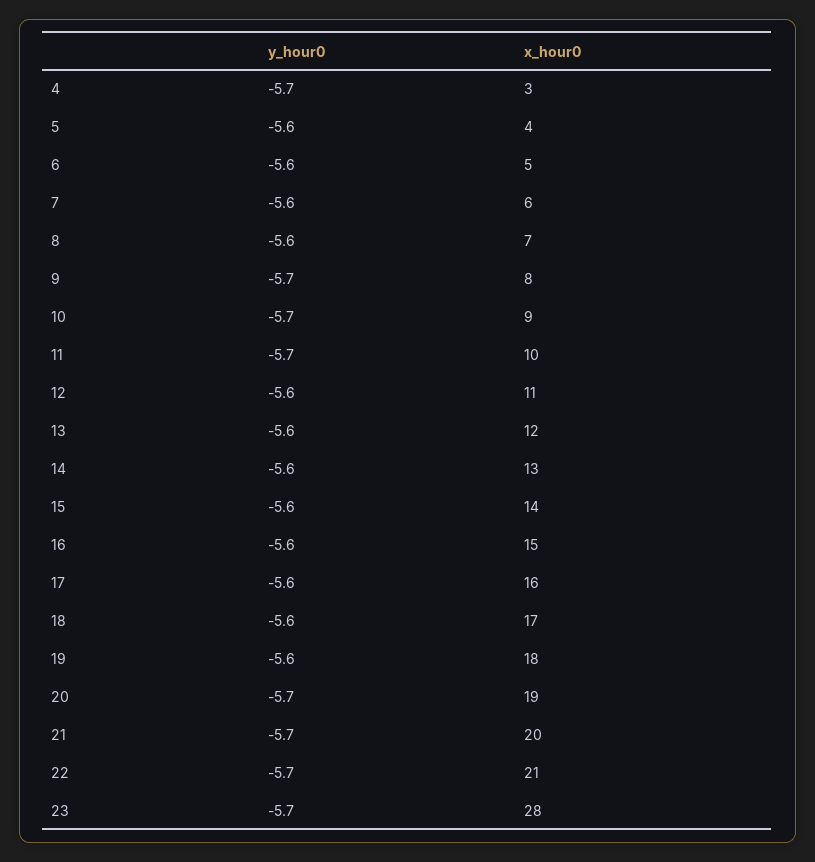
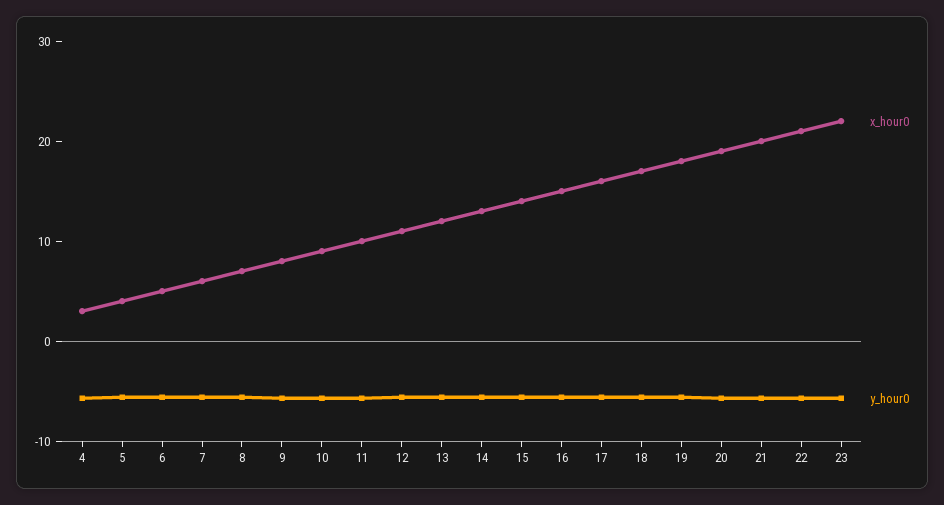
x_hour0, 23: 28 -> 22

